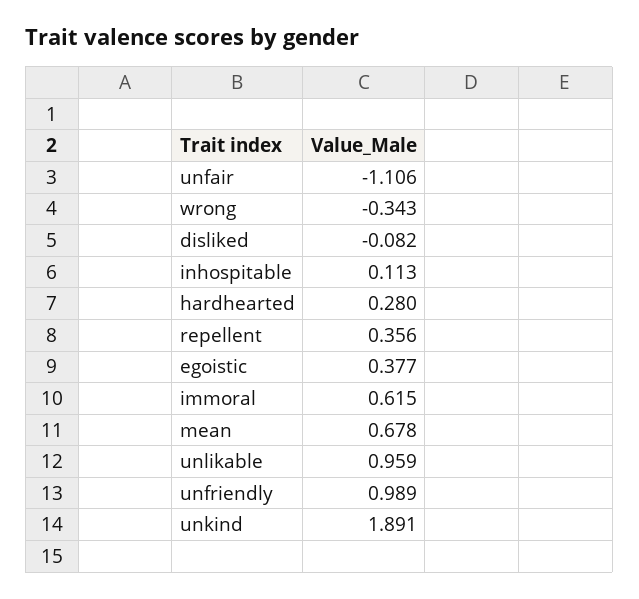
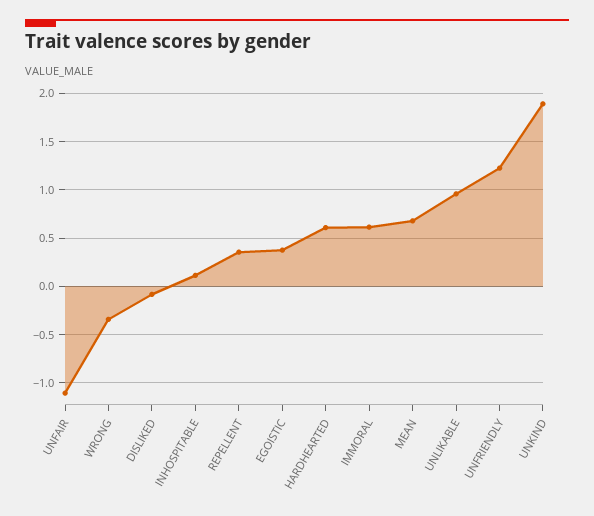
hardhearted: 0.28 -> 0.6
unfriendly: 0.989 -> 1.2

